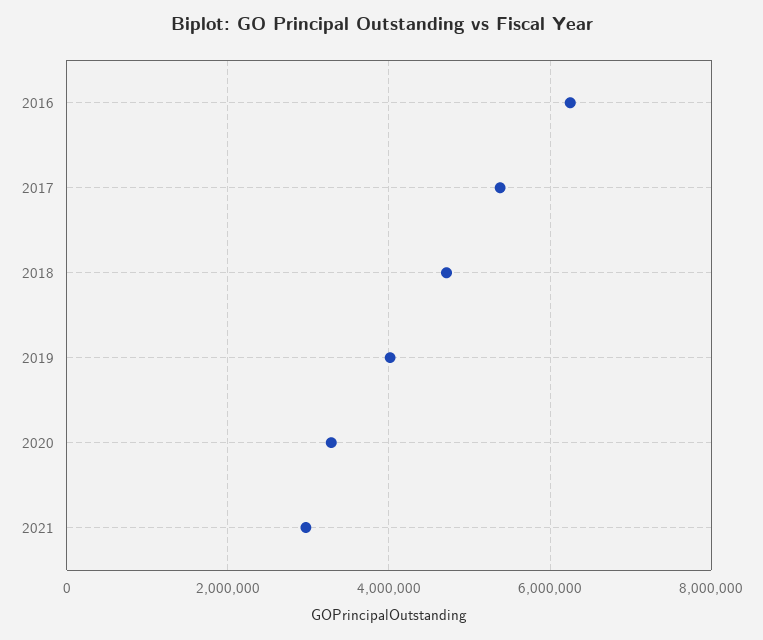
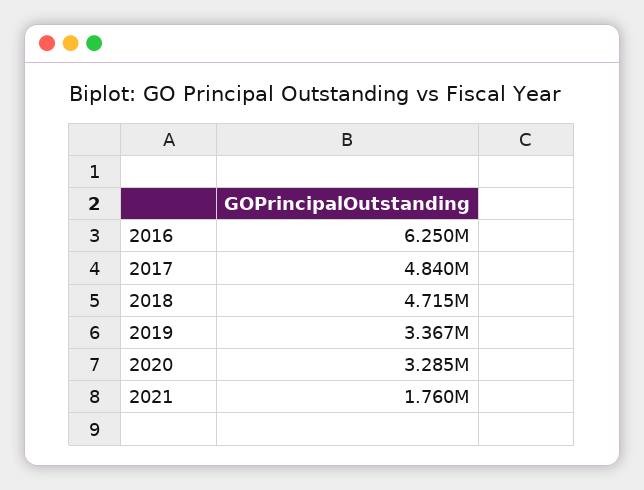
2017: 5400000 -> 4840000
2019: 4000000 -> 3367000
2021: 3000000 -> 1760000

